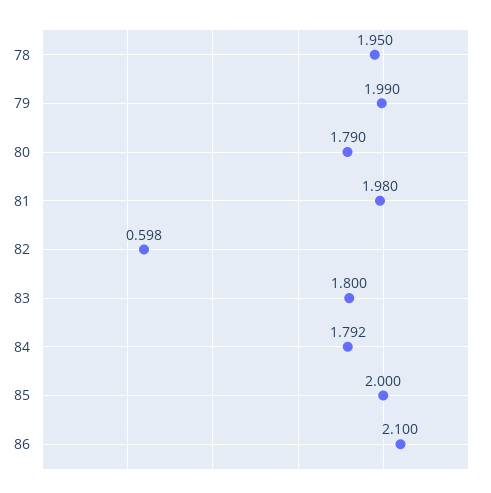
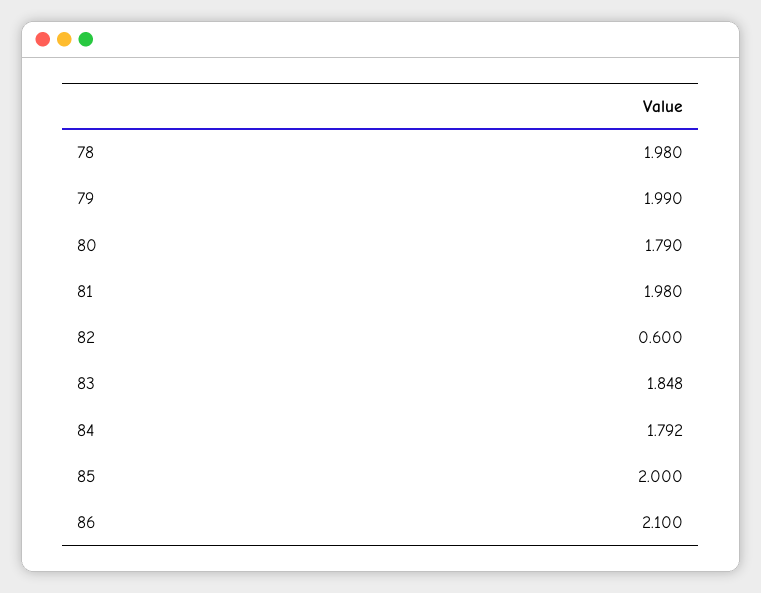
78: 1.95 -> 1.98
82: 0.598 -> 0.6
83: 1.8 -> 1.848

